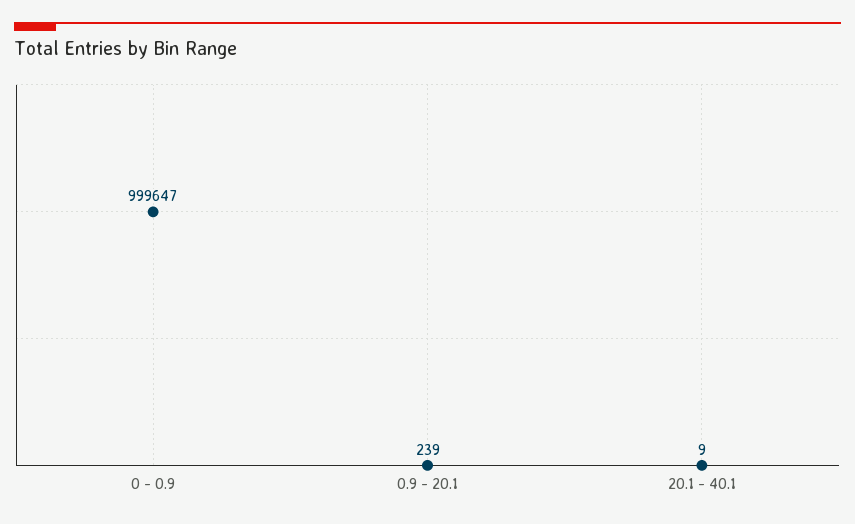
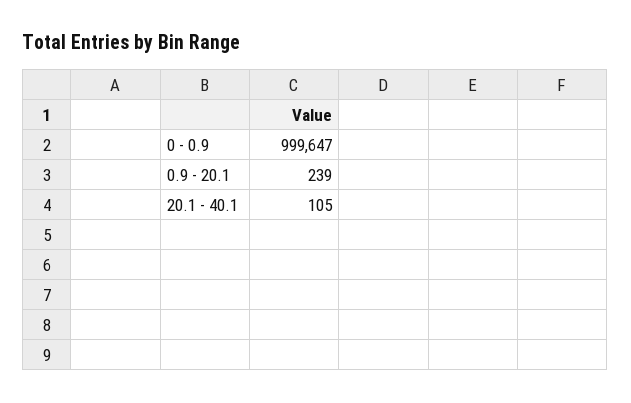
20.1 - 40.1: 9 -> 105

